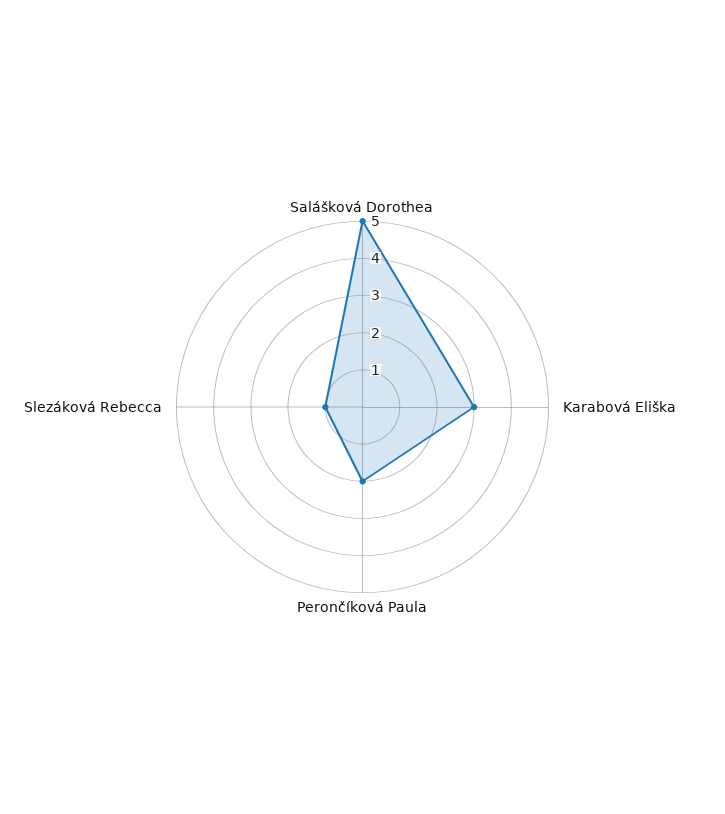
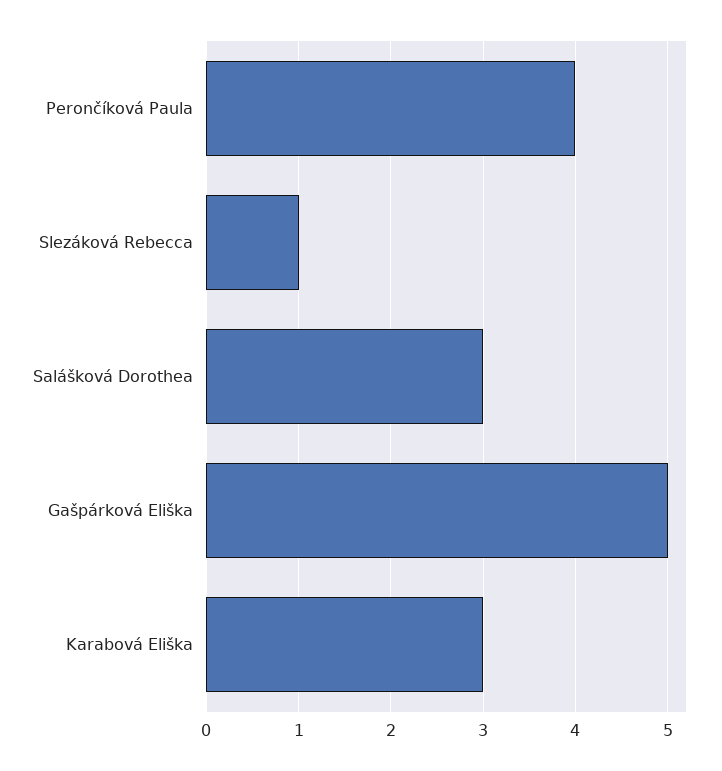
Salášková Dorothea: 5 -> 3
Perončíková Paula: 2 -> 4
Gašpárková Eliška: none -> 5

